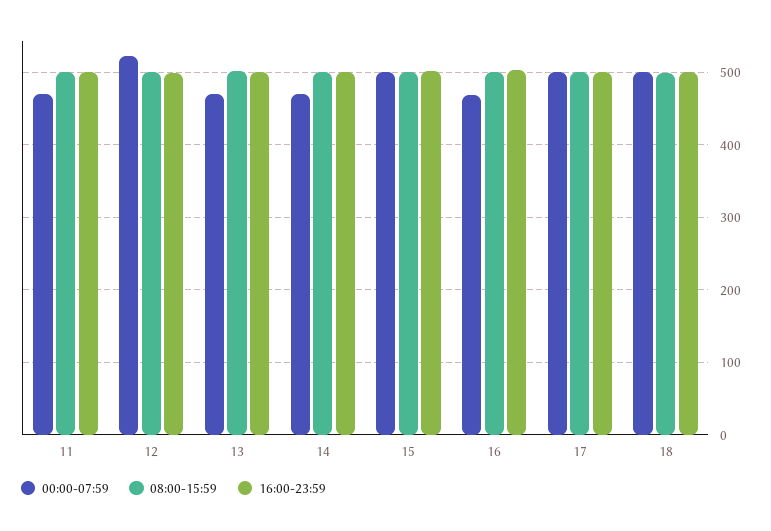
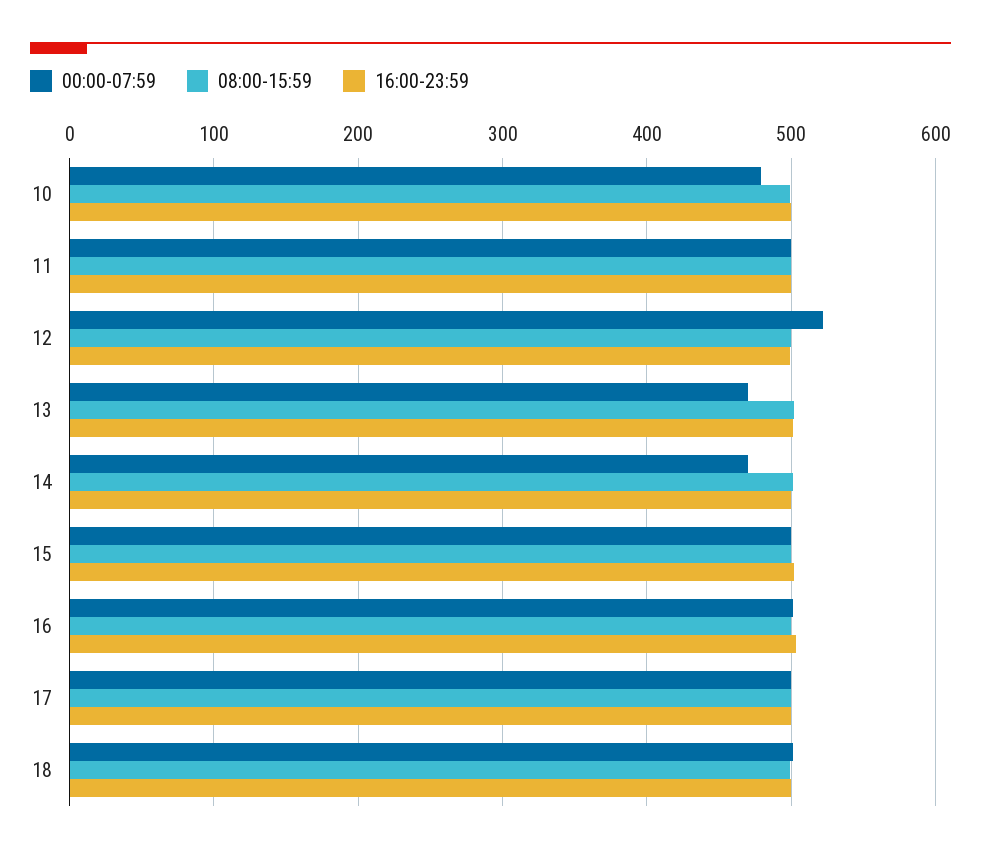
00:00-07:59, 11: 470 -> 500
00:00-07:59, 16: 470 -> 500
00:00-07:59, 10: none -> 480
08:00-15:59, 10: none -> 500
16:00-23:59, 10: none -> 500

